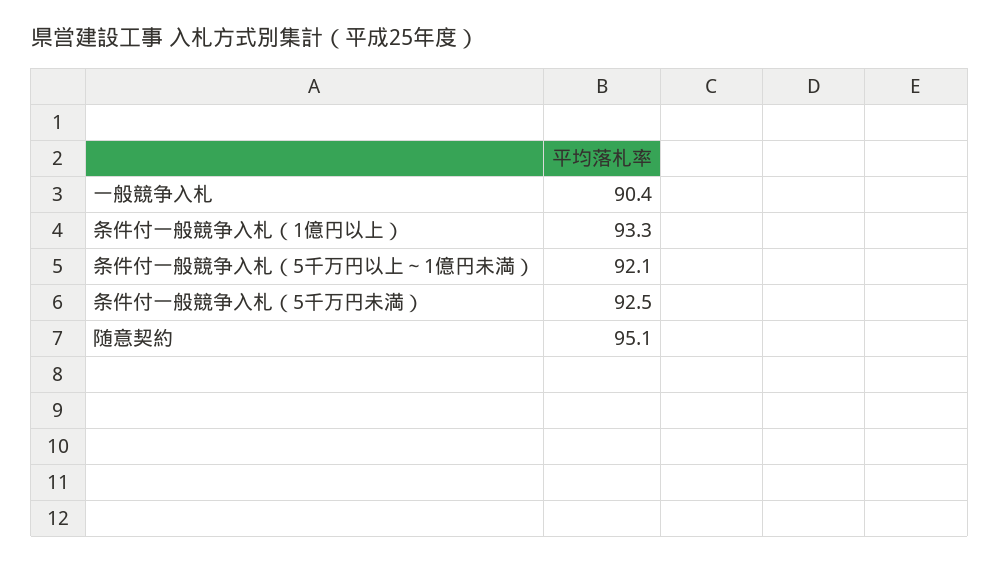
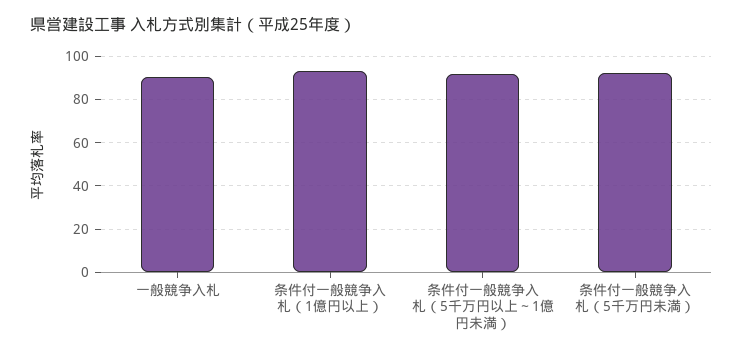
随意契約: 95.1 -> none

